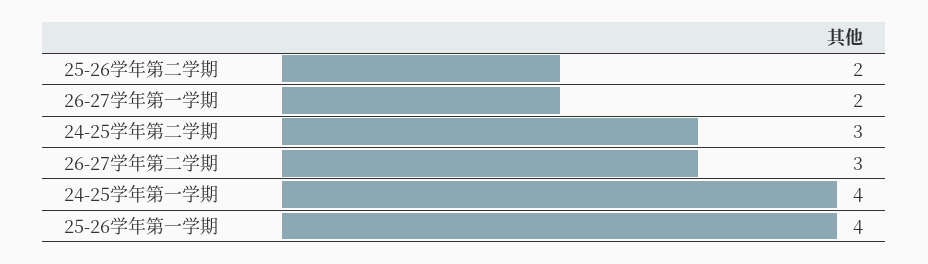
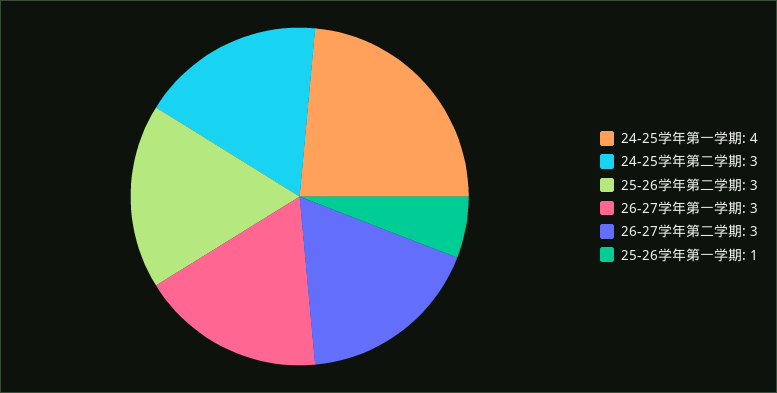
25-26学年第二学期: 2 -> 3
26-27学年第一学期: 2 -> 3
25-26学年第一学期: 4 -> 1

